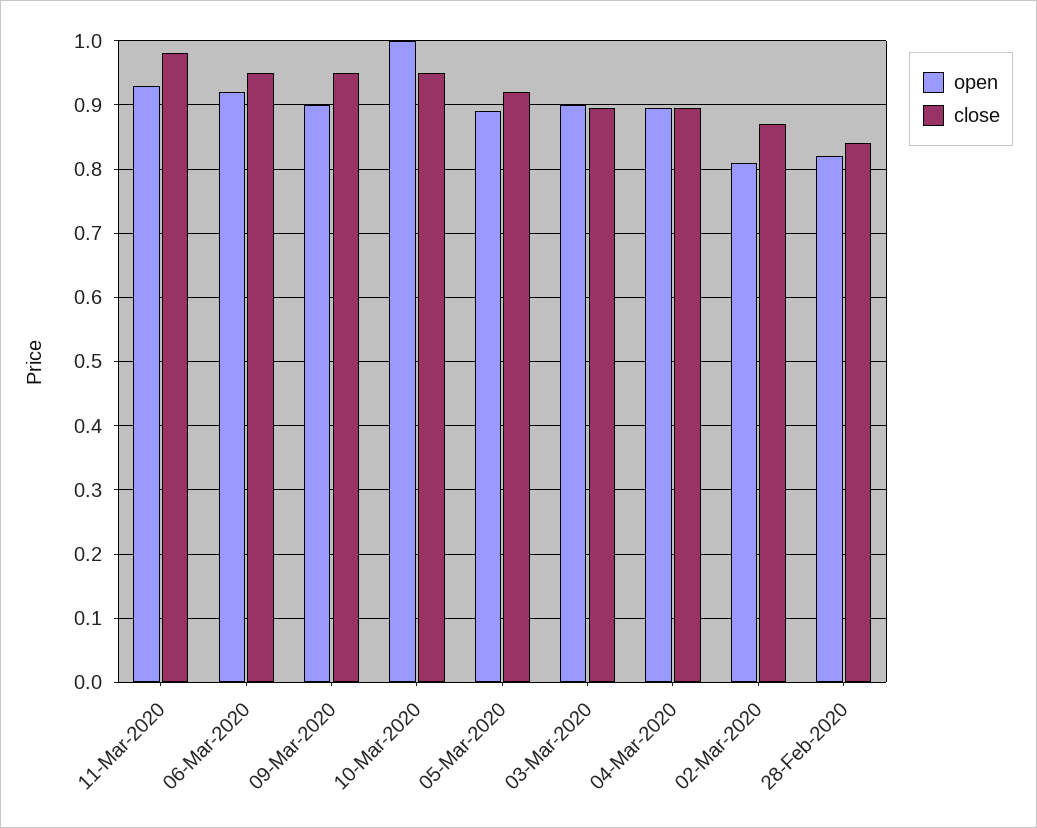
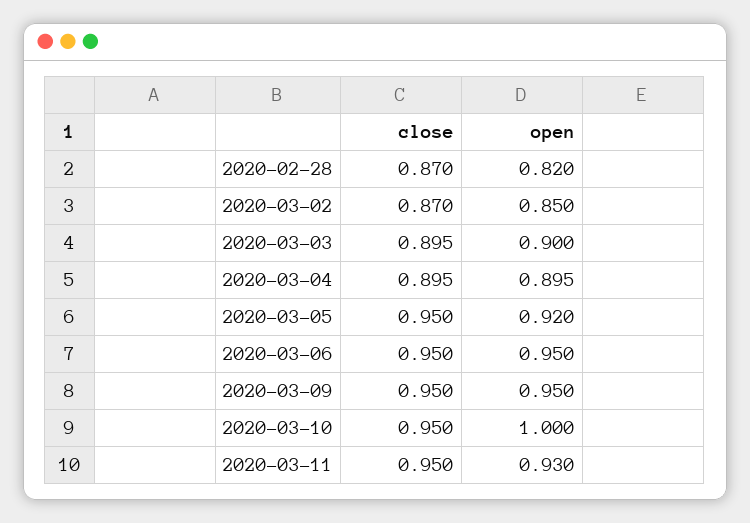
close, 11-Mar-2020: 0.98 -> 0.95
open, 06-Mar-2020: 0.92 -> 0.95
open, 09-Mar-2020: 0.9 -> 0.95
open, 05-Mar-2020: 0.89 -> 0.92
close, 05-Mar-2020: 0.92 -> 0.95
open, 02-Mar-2020: 0.81 -> 0.85
close, 28-Feb-2020: 0.84 -> 0.87

